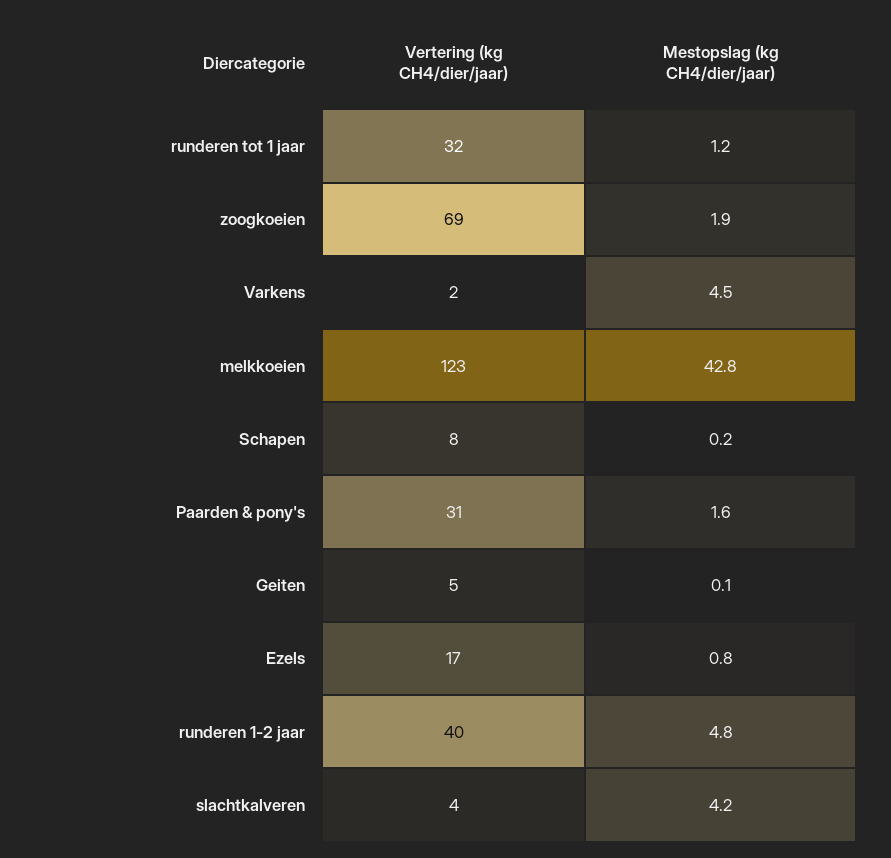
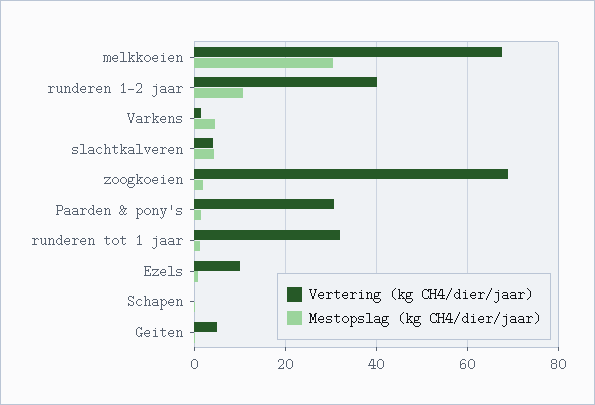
Vertering (kg CH4/dier/jaar), melkkoeien: 123 -> 68
Mestopslag (kg CH4/dier/jaar), melkkoeien: 42.8 -> 30
Vertering (kg CH4/dier/jaar), Schapen: 8 -> 0
Vertering (kg CH4/dier/jaar), Ezels: 17 -> 10
Mestopslag (kg CH4/dier/jaar), runderen 1-2 jaar: 4.8 -> 10

